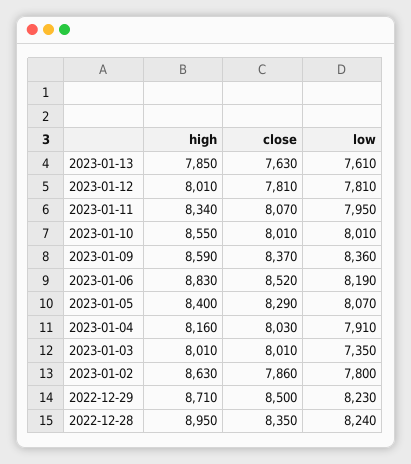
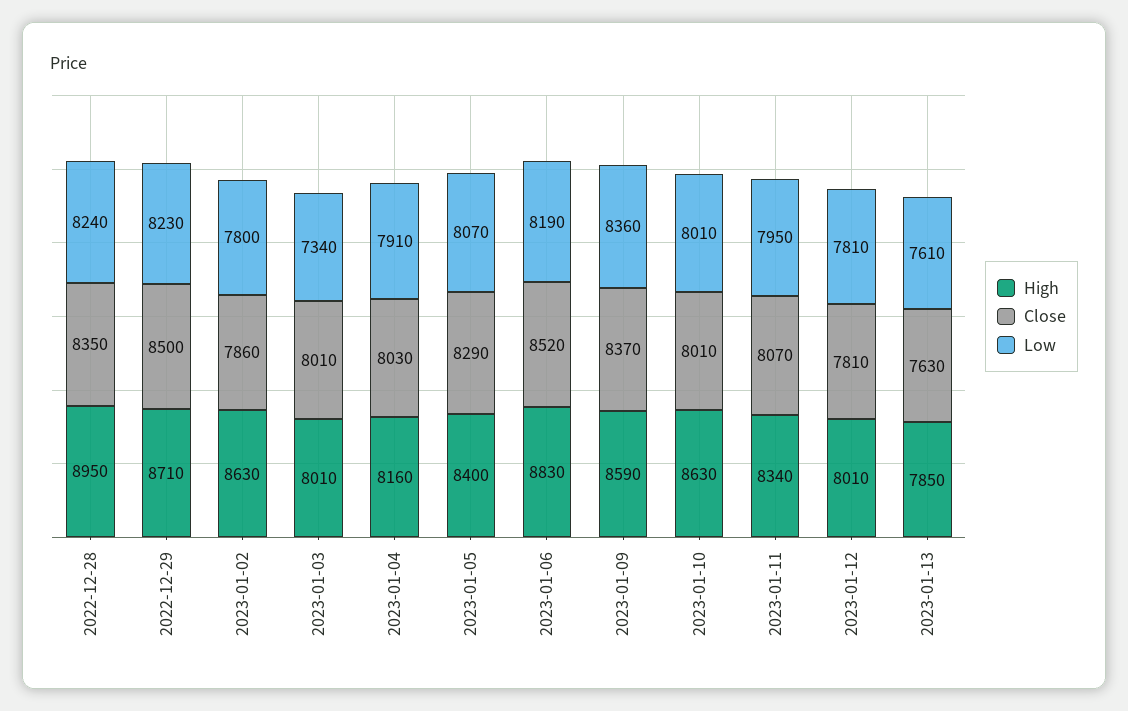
high, 2023-01-10: 8550 -> 8630
low, 2023-01-03: 7350 -> 7340

